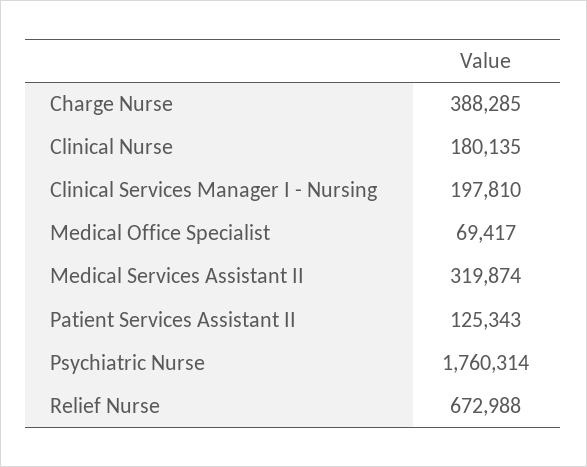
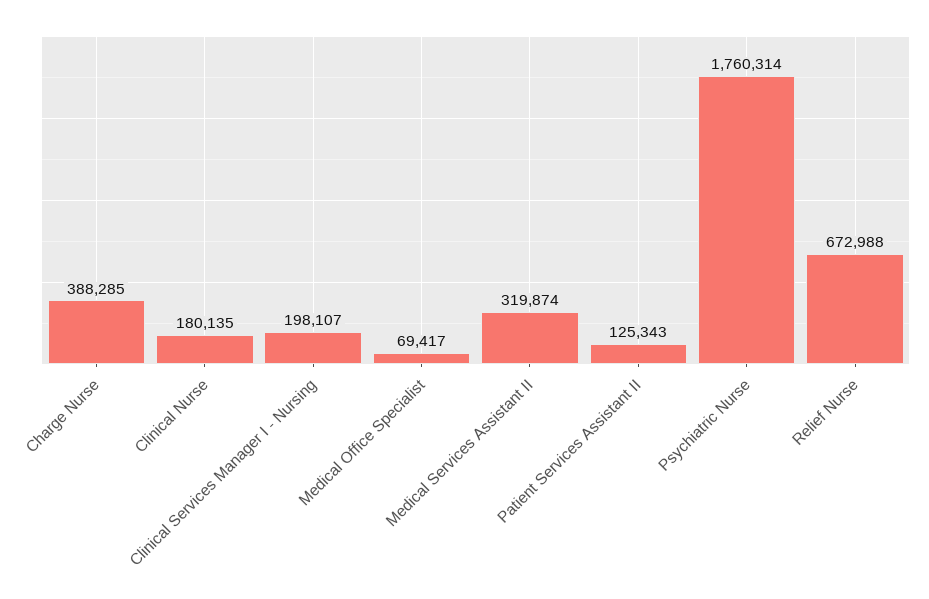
Clinical Services Manager I - Nursing: 197810 -> 198107

